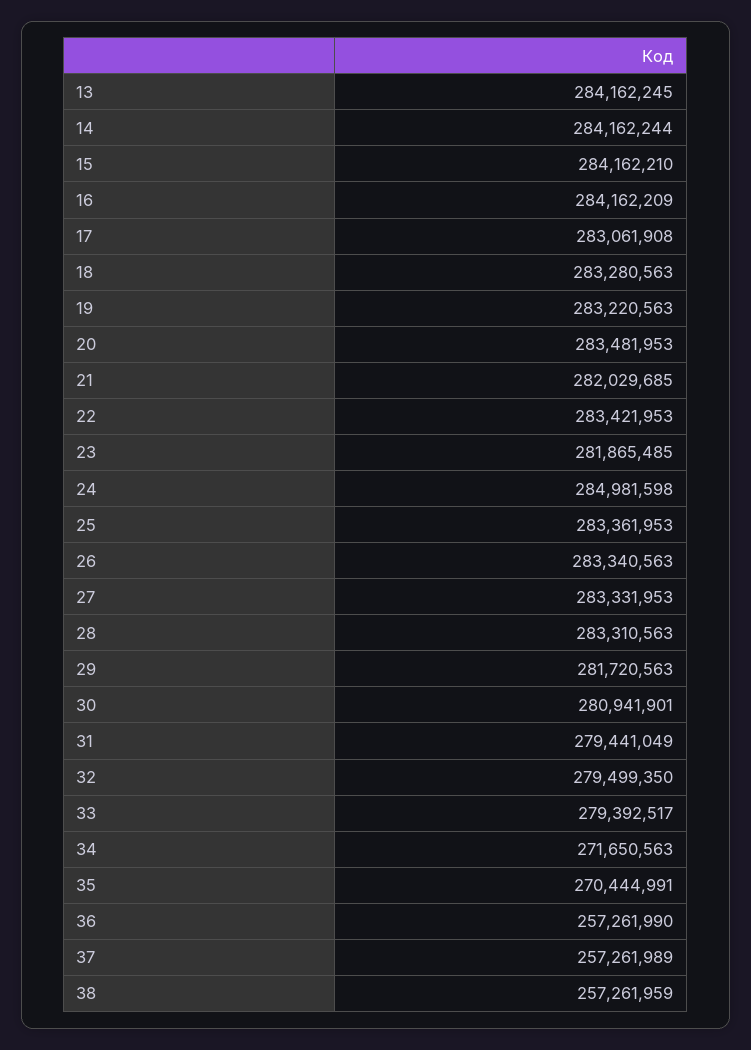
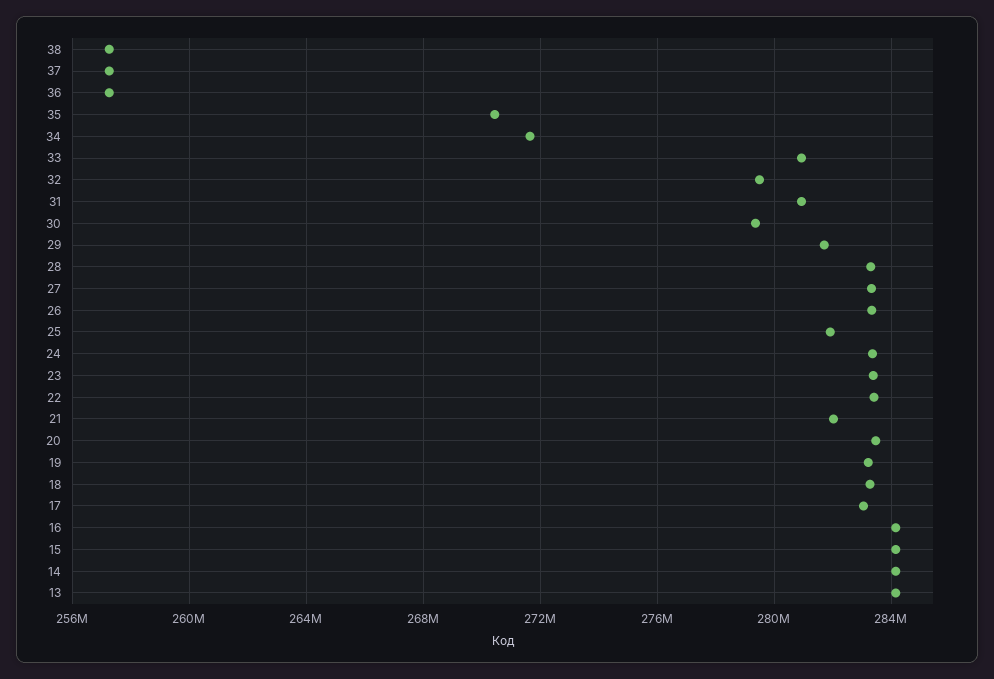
23: 281865485 -> 283500000
24: 284981598 -> 283500000
25: 283361953 -> 282000000
30: 280941901 -> 279500000
31: 279441049 -> 281000000
33: 279392517 -> 281000000

